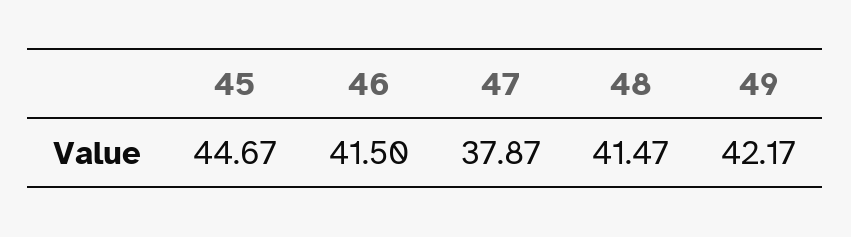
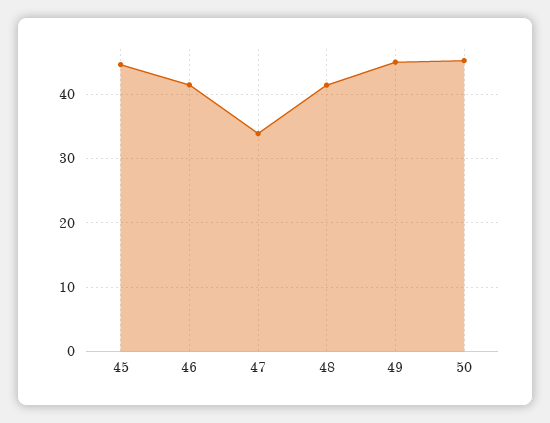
47: 37.87 -> 34
49: 42.17 -> 45
50: none -> 45

